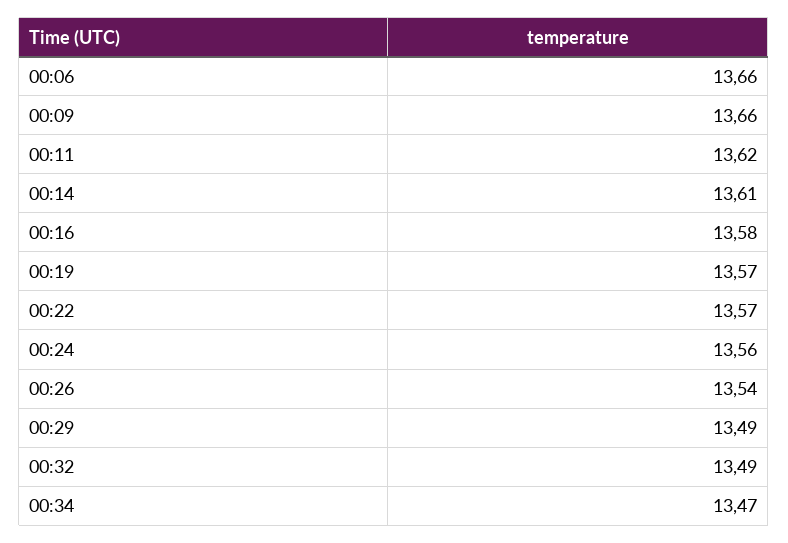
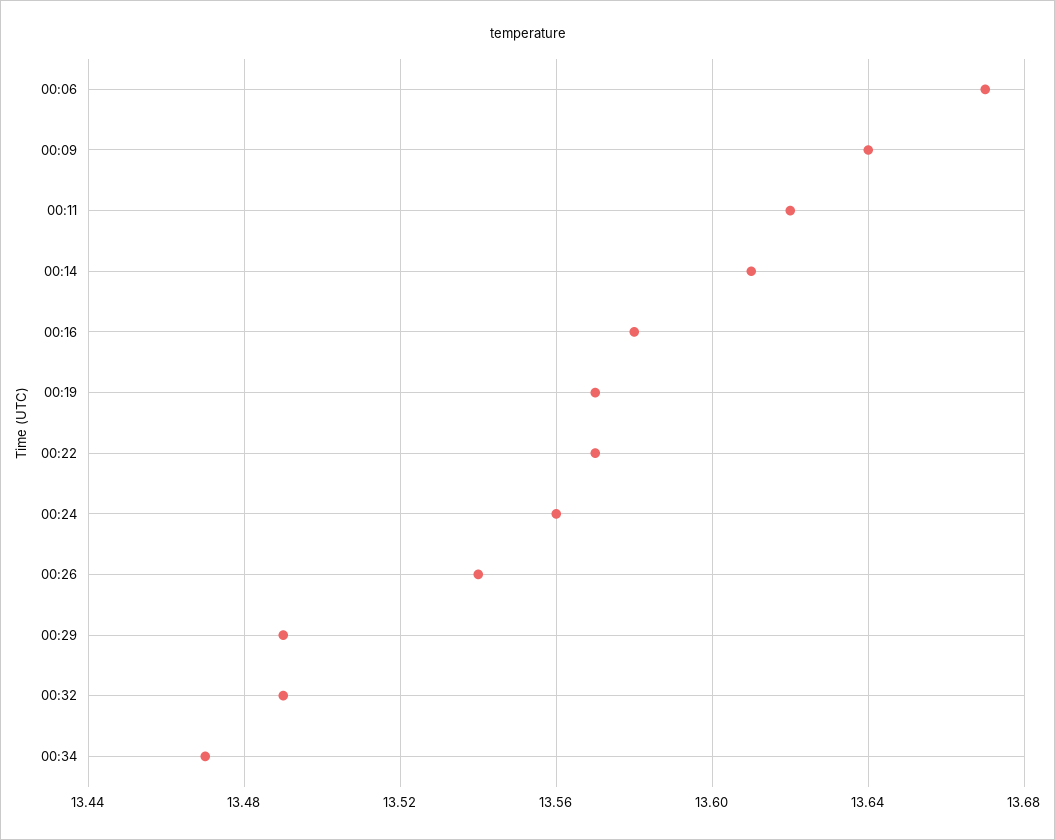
00:06: 13.66 -> 13.67
00:09: 13.66 -> 13.64

